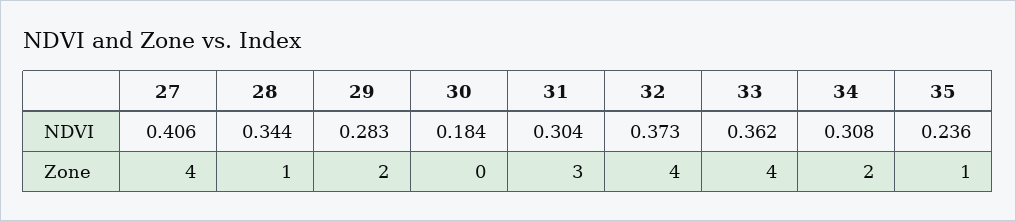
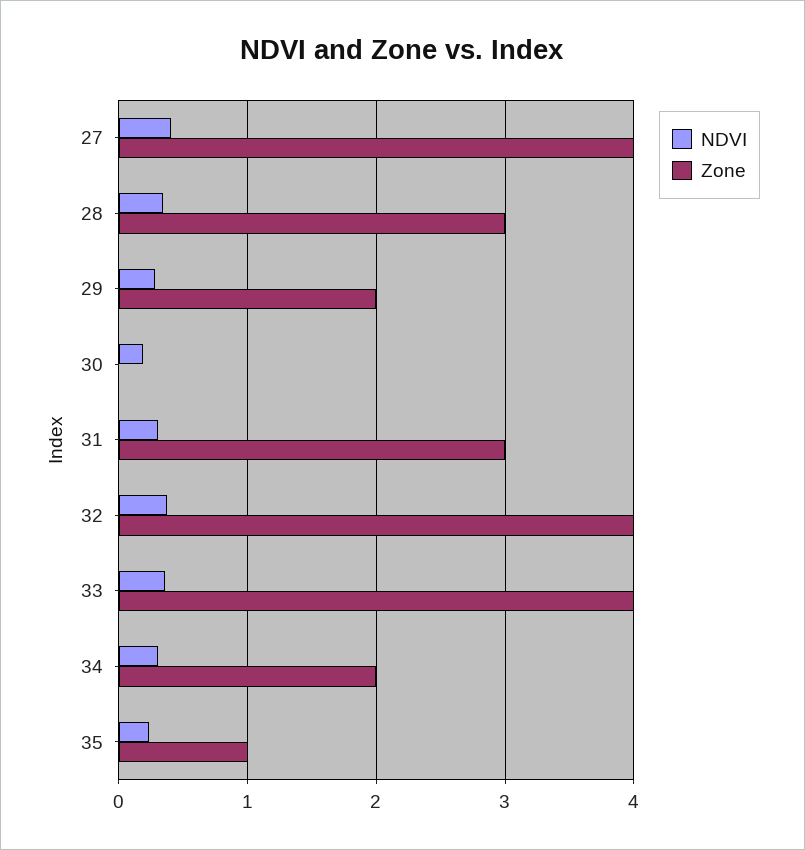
Zone, 28: 1 -> 3

